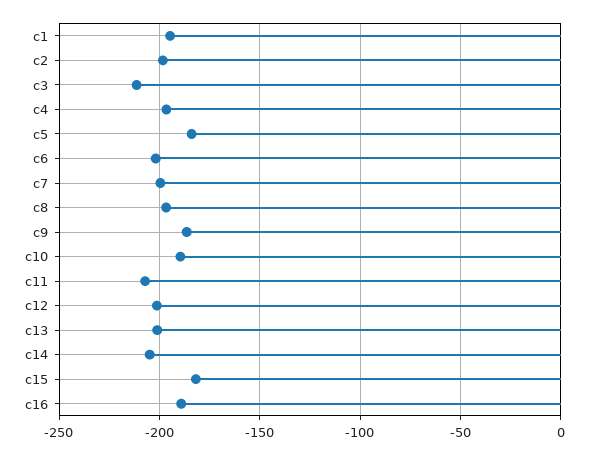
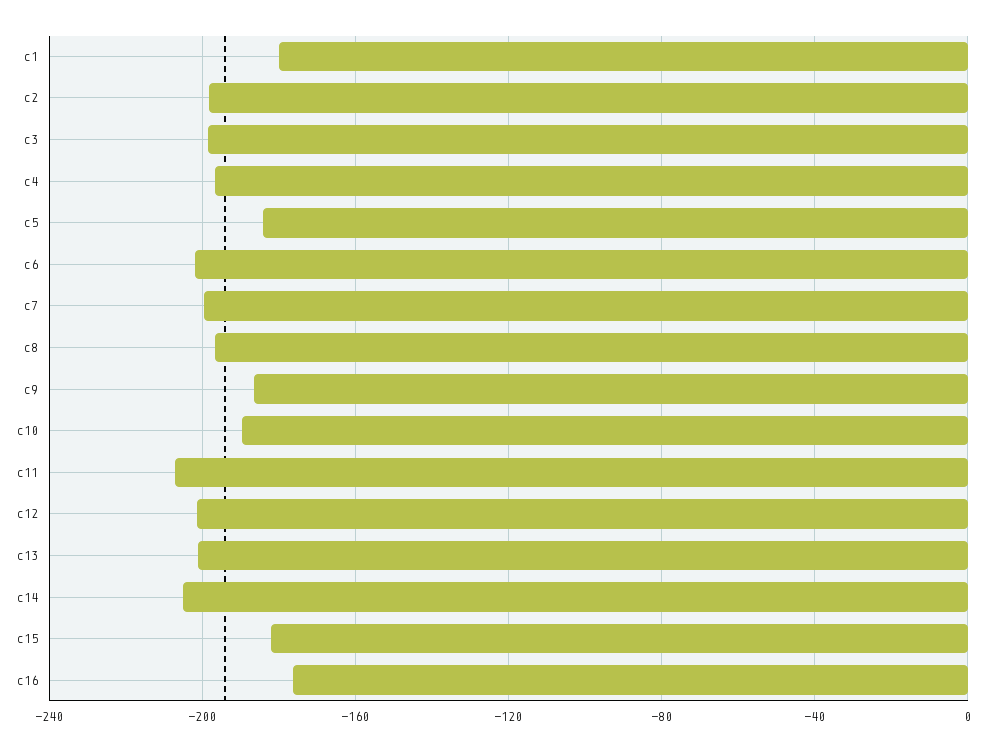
c1: -195 -> -180
c3: -210 -> -200
c16: -190 -> -175

